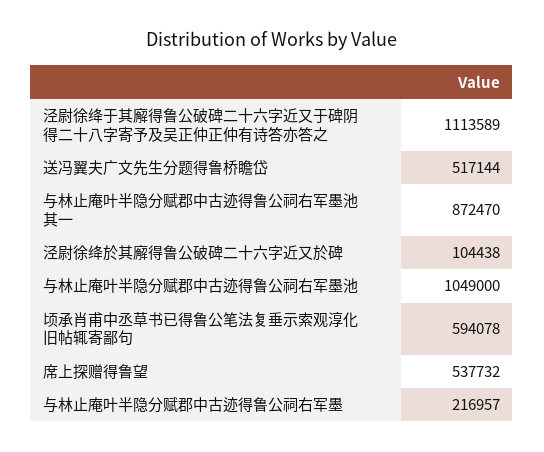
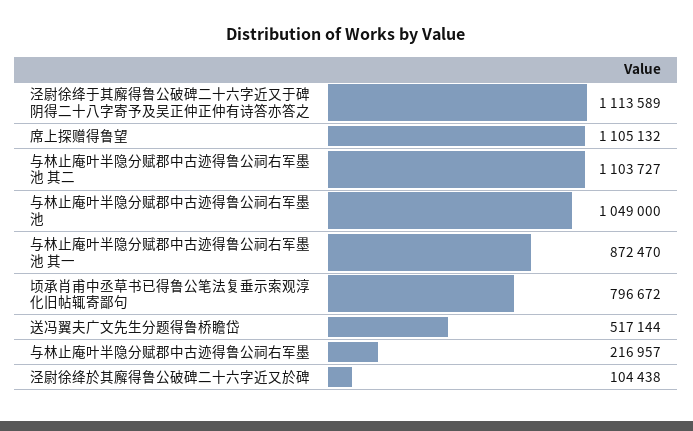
顷承肖甫中丞草书已得鲁公笔法复垂示索观淳化旧帖辄寄鄙句: 594078 -> 796672
席上探赠得鲁望: 537732 -> 1105132
与林止庵叶半隐分赋郡中古迹得鲁公祠右军墨池 其二: none -> 1103727

